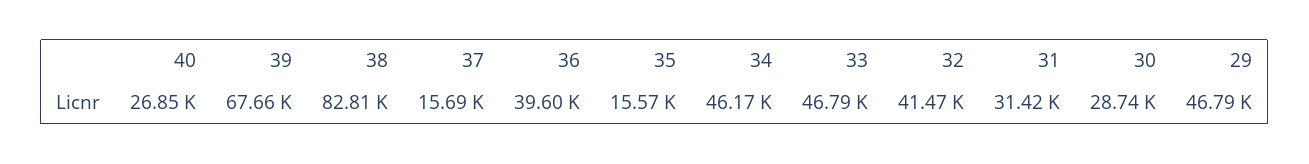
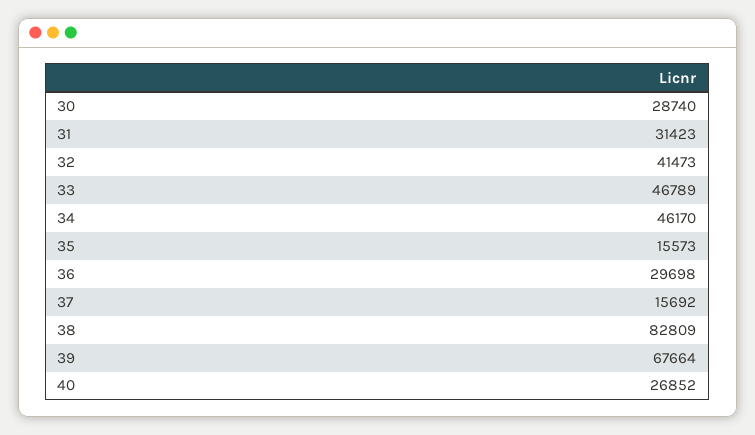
36: 39600 -> 29698
29: 46790 -> none

